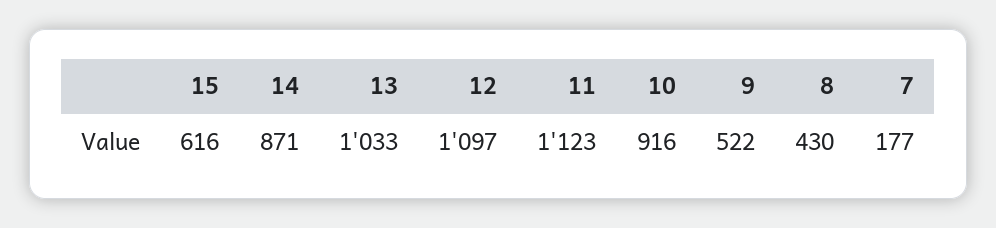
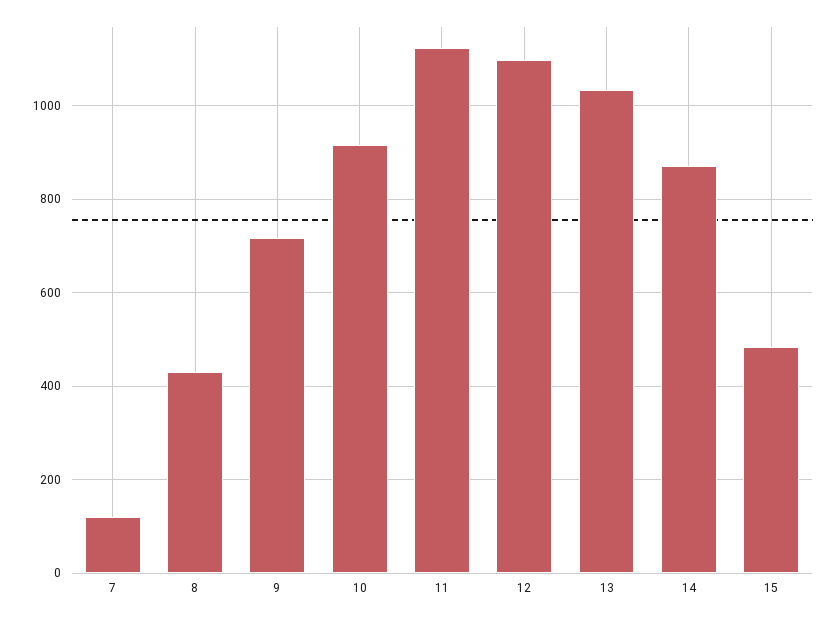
15: 616 -> 480
9: 522 -> 720
7: 177 -> 120

